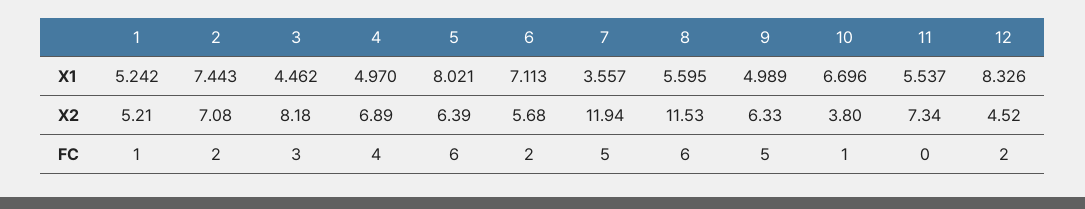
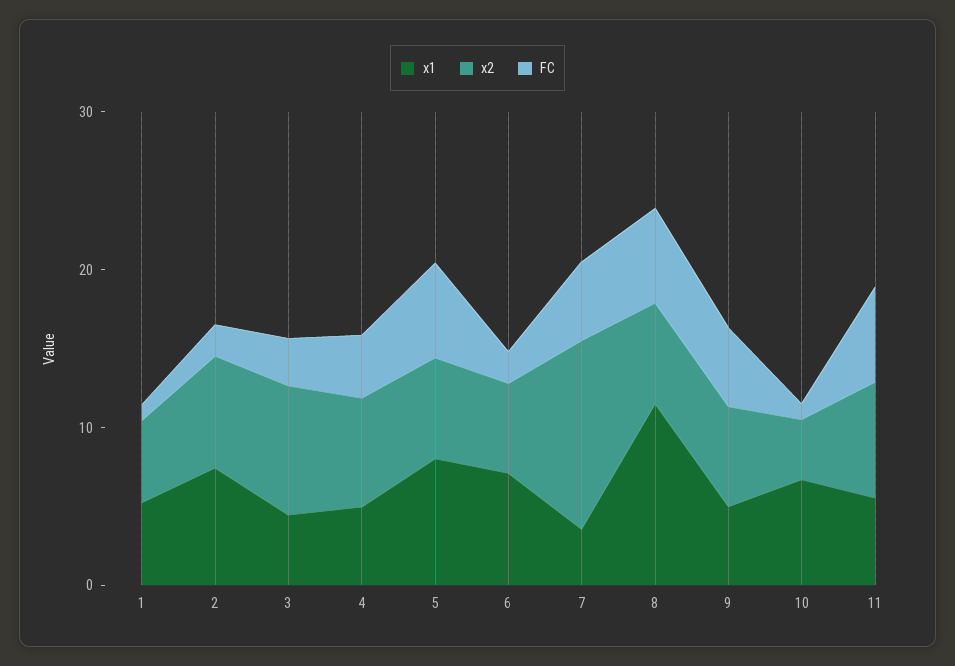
X1, 8: 5.595 -> 12
X1, 12: 8.326 -> none
X2, 8: 11.53 -> 6
X2, 12: 4.52 -> none
FC, 11: 0 -> 6
FC, 12: 2 -> none

